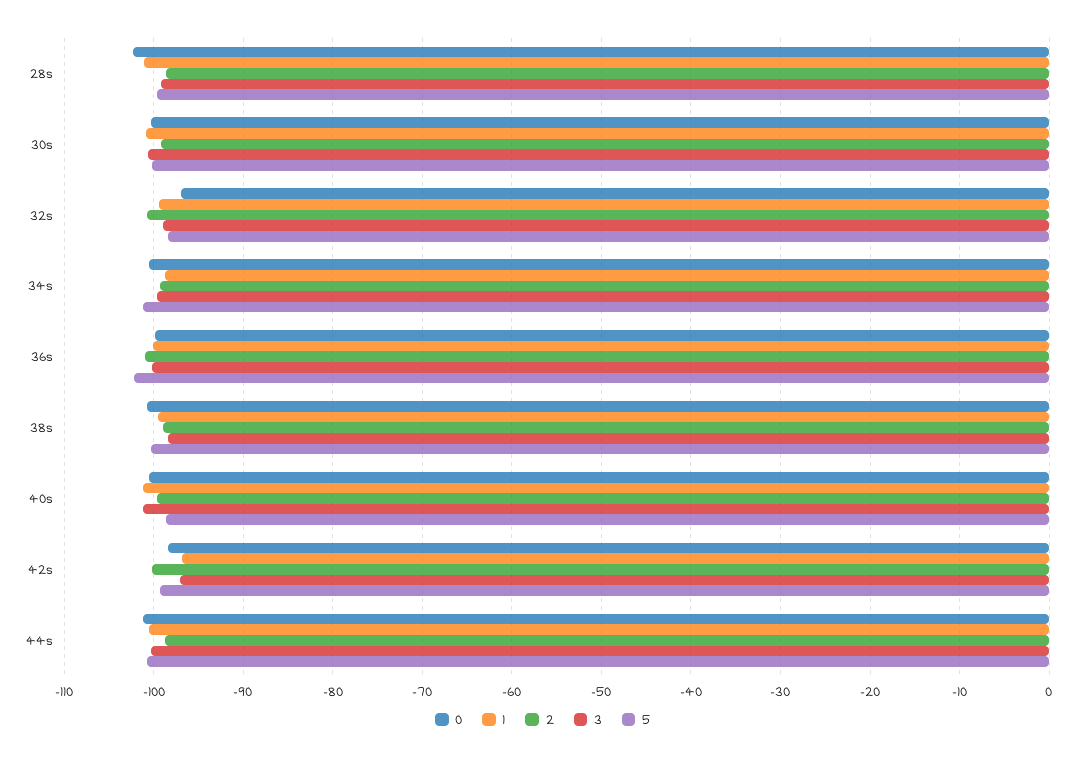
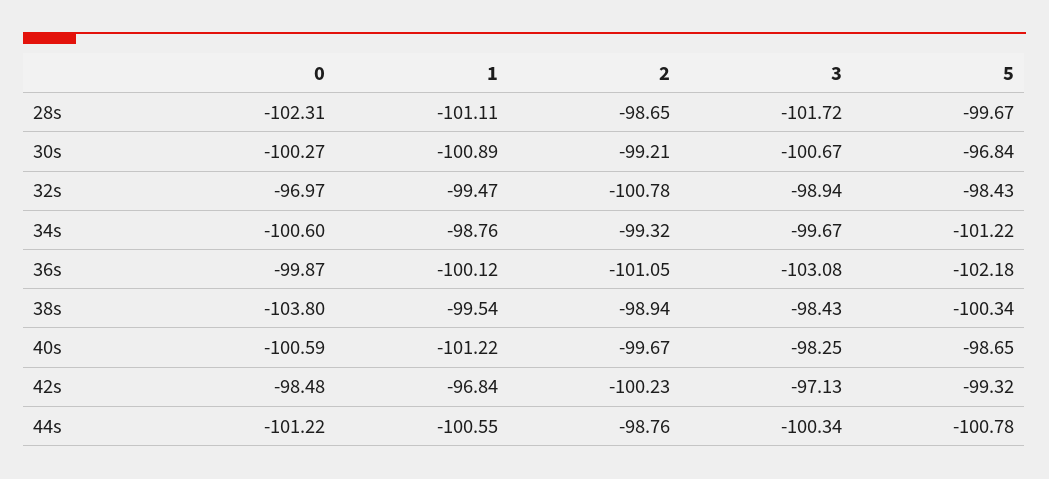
3, 28s: -99 -> -101.72
5, 30s: -100 -> -96.84
3, 36s: -100 -> -103.08
0, 38s: -101 -> -103.8
3, 40s: -101 -> -98.25

